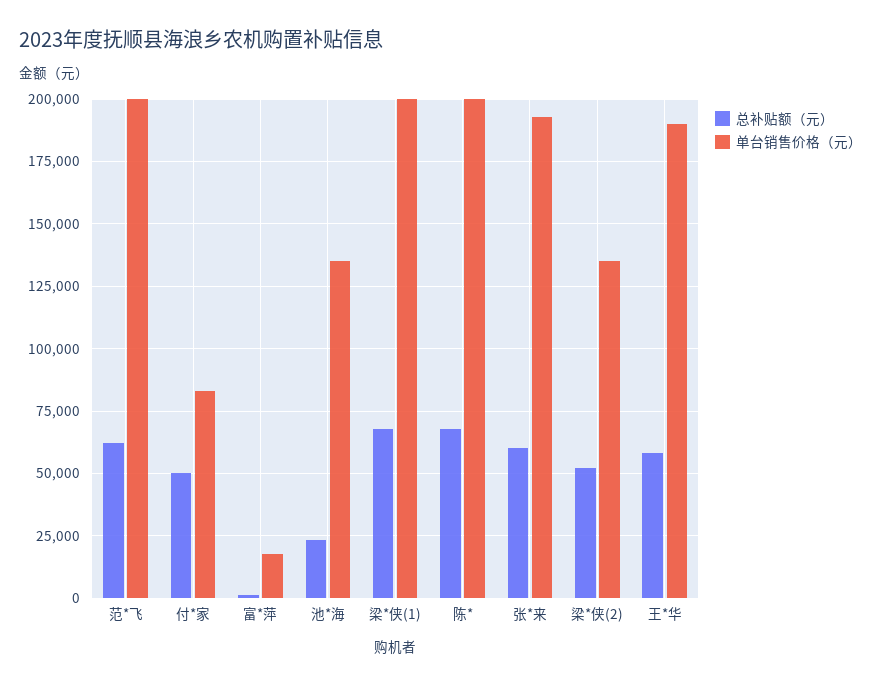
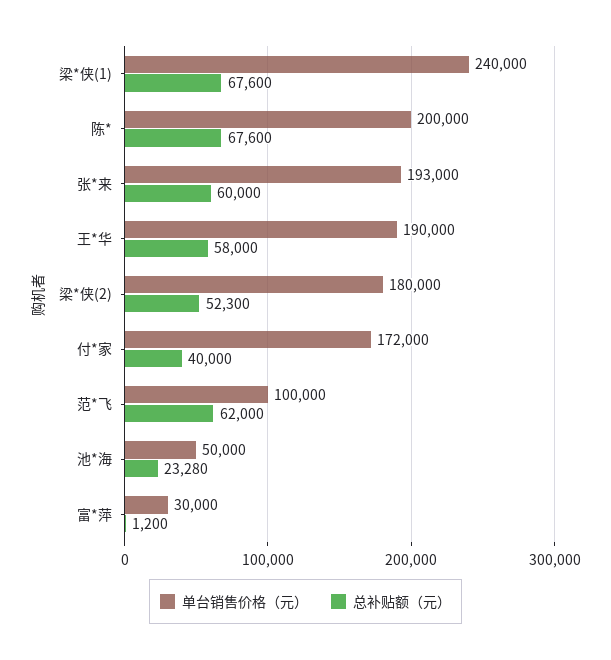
单台销售价格（元）, 范*飞: 200000 -> 100000
总补贴额（元）, 付*家: 50000 -> 40000
单台销售价格（元）, 付*家: 82500 -> 172000
单台销售价格（元）, 富*萍: 17500 -> 30000
单台销售价格（元）, 池*海: 135000 -> 50000
单台销售价格（元）, 梁*侠(1): 200000 -> 240000
单台销售价格（元）, 梁*侠(2): 135000 -> 180000

